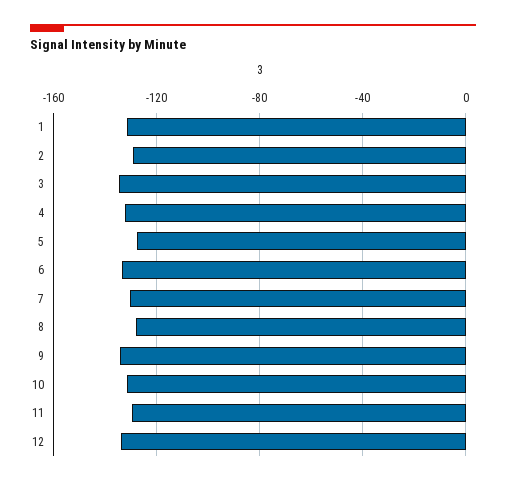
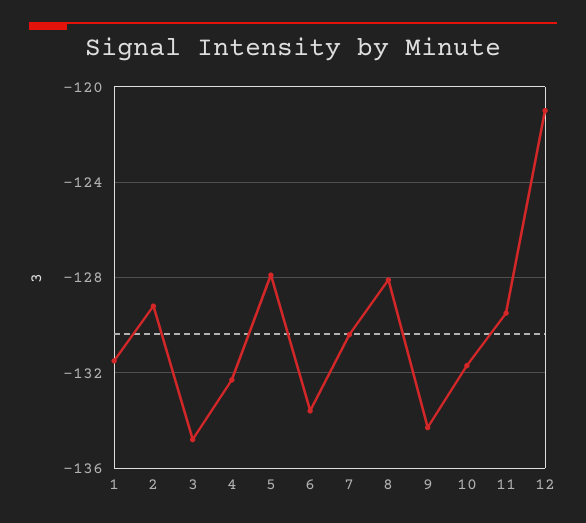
12: -135 -> -121

